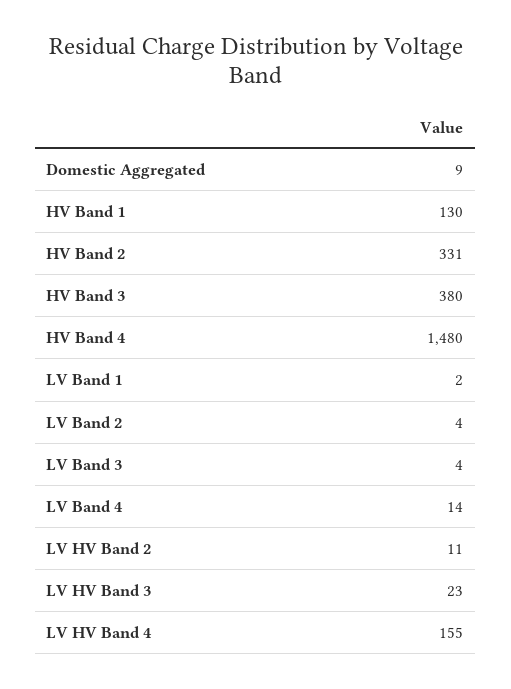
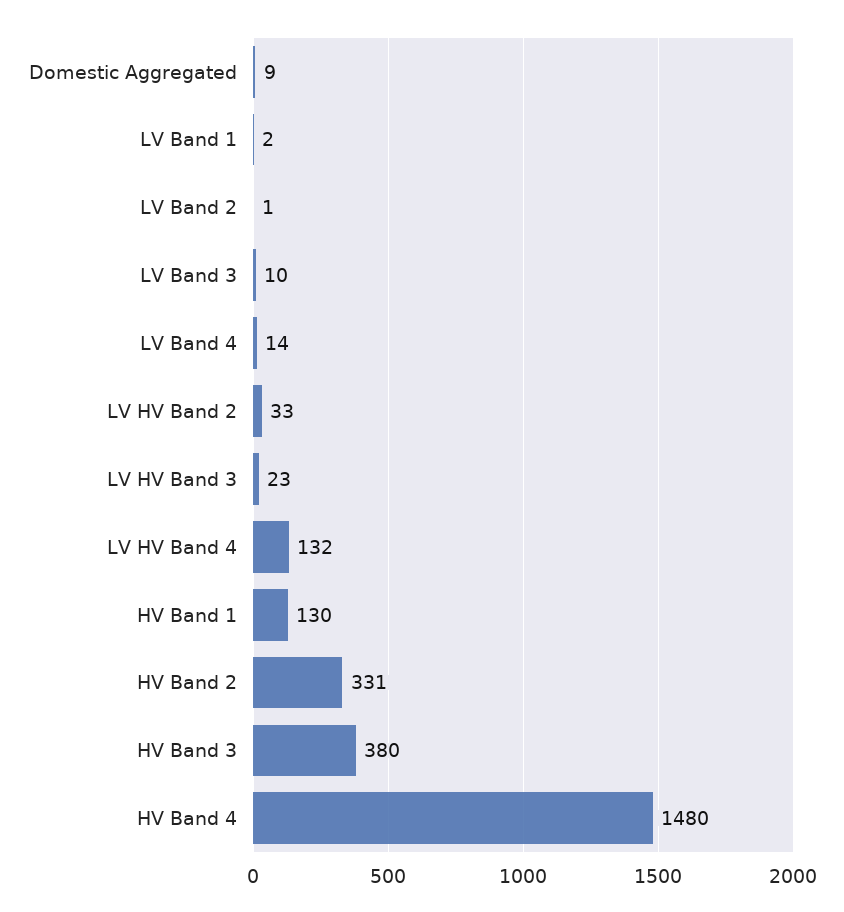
LV Band 2: 4 -> 1
LV Band 3: 4 -> 10
LV HV Band 2: 11 -> 33
LV HV Band 4: 155 -> 132

